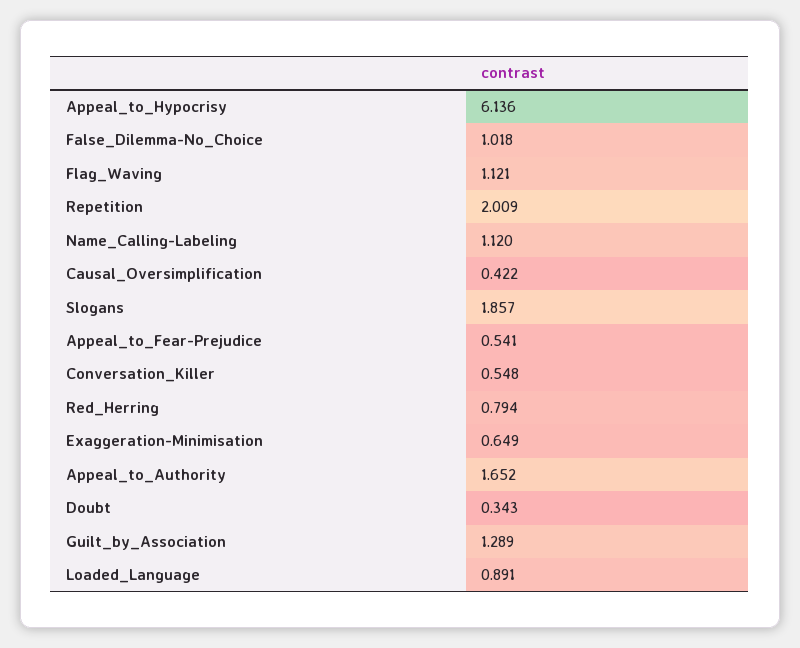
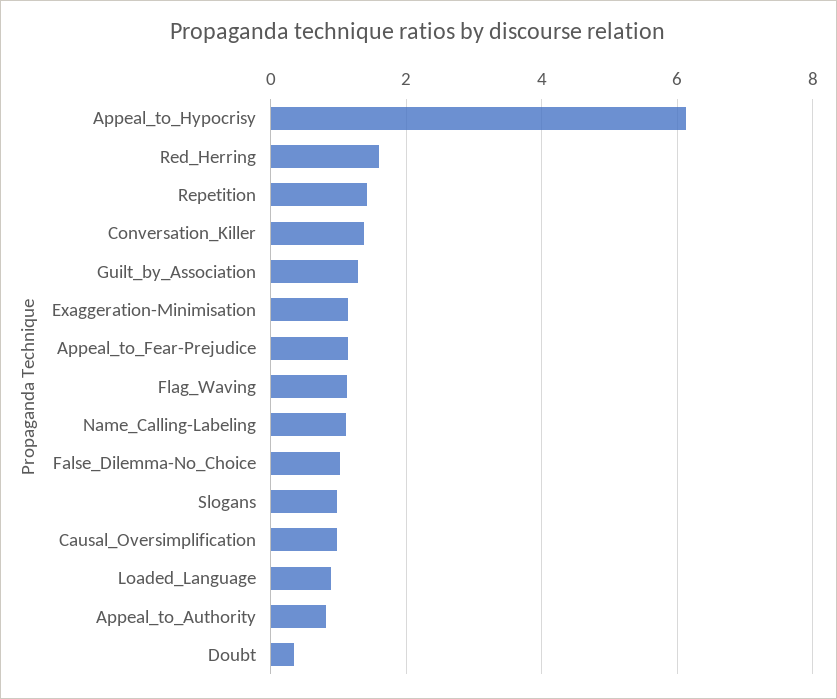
Repetition: 2.009 -> 1.4
Causal_Oversimplification: 0.422 -> 1
Slogans: 1.857 -> 1
Appeal_to_Fear-Prejudice: 0.541 -> 1.2
Conversation_Killer: 0.548 -> 1.4
Red_Herring: 0.794 -> 1.6
Exaggeration-Minimisation: 0.649 -> 1.2
Appeal_to_Authority: 1.652 -> 0.8

